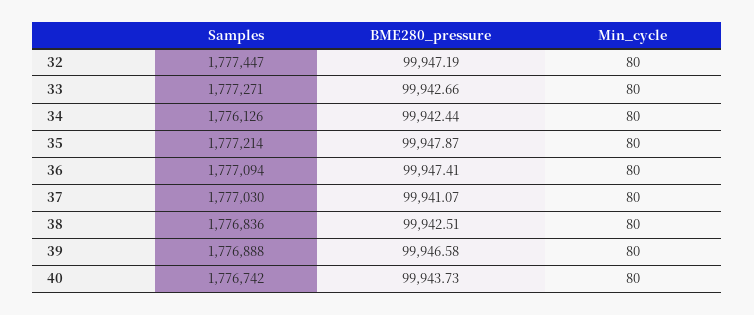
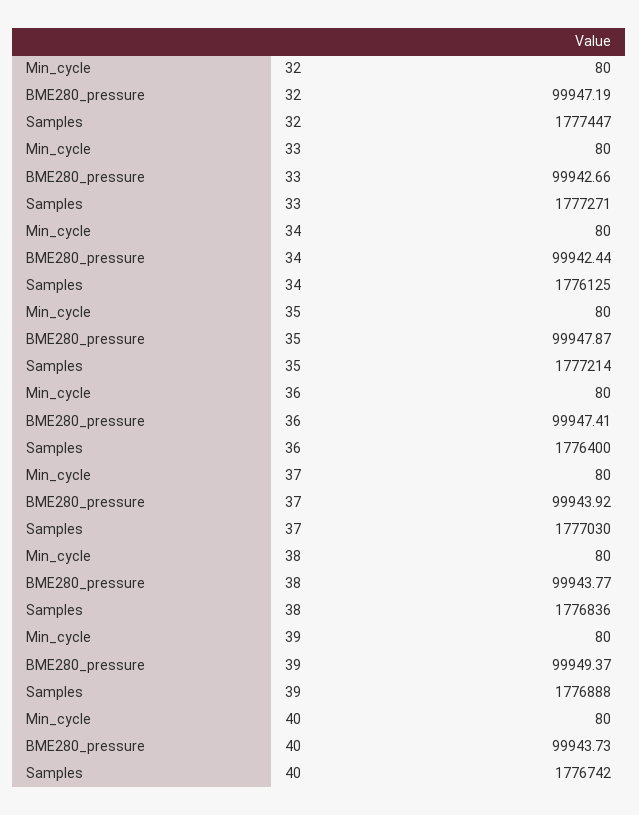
Samples, 34: 1776126 -> 1776125
Samples, 36: 1777094 -> 1776400
BME280_pressure, 37: 99941.07 -> 99943.92
BME280_pressure, 38: 99942.51 -> 99943.77
BME280_pressure, 39: 99946.58 -> 99949.37

